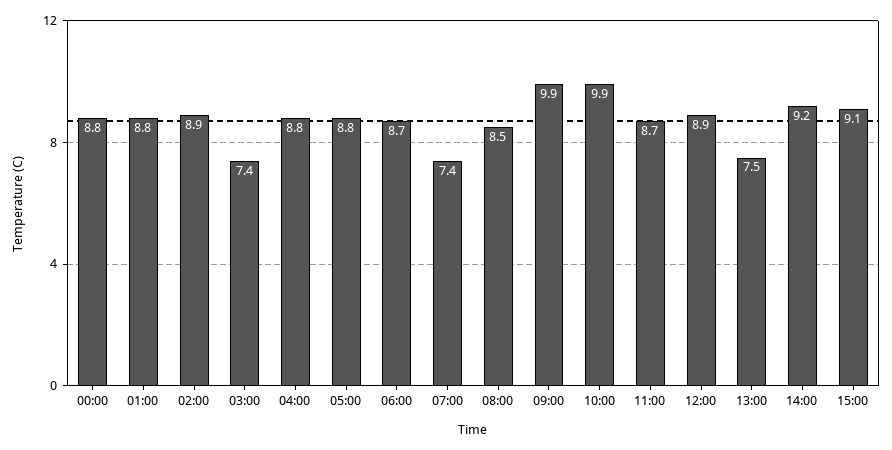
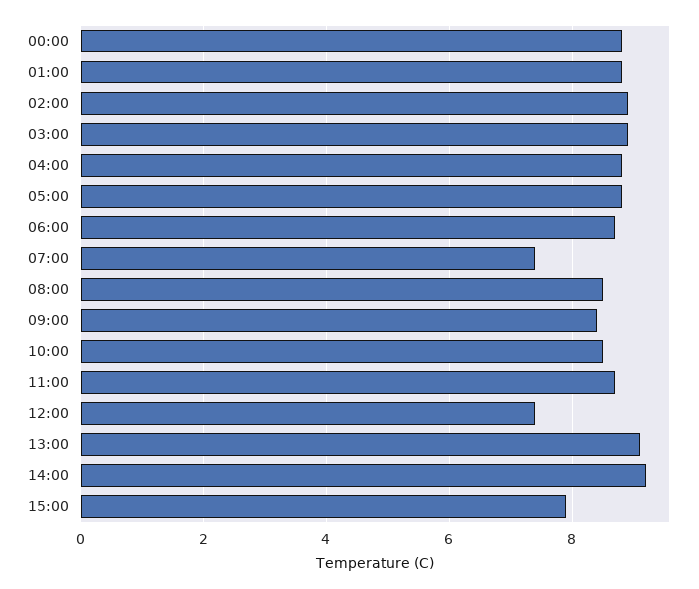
03:00: 7.4 -> 9
09:00: 9.9 -> 8.5
10:00: 9.9 -> 8.5
12:00: 8.9 -> 7.5
13:00: 7.5 -> 9
15:00: 9.1 -> 8

